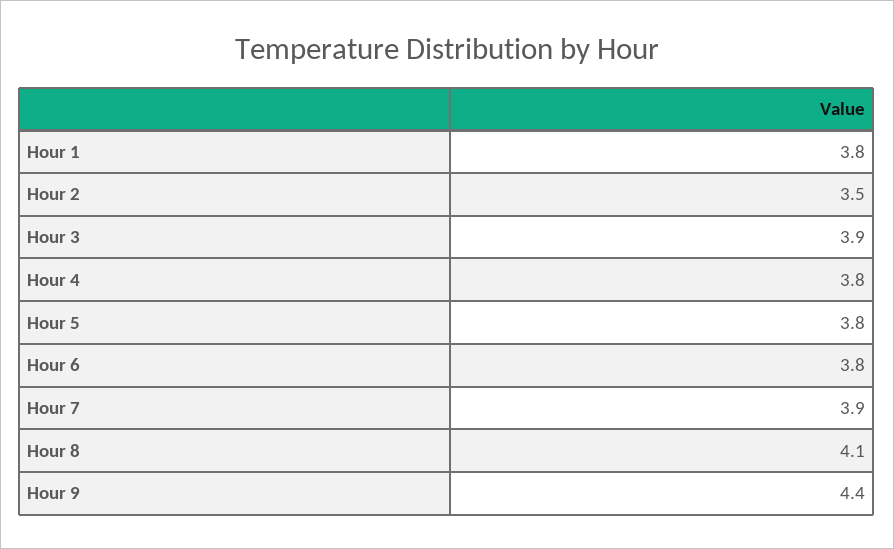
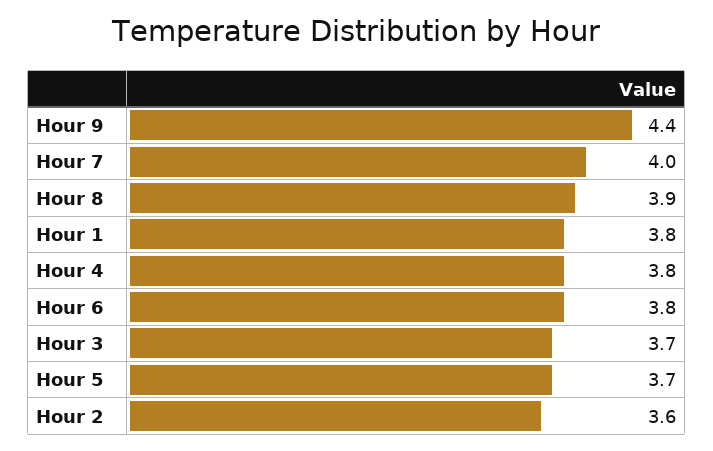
Hour 2: 3.5 -> 3.6
Hour 3: 3.9 -> 3.7
Hour 5: 3.8 -> 3.7
Hour 7: 3.9 -> 4
Hour 8: 4.1 -> 3.9

